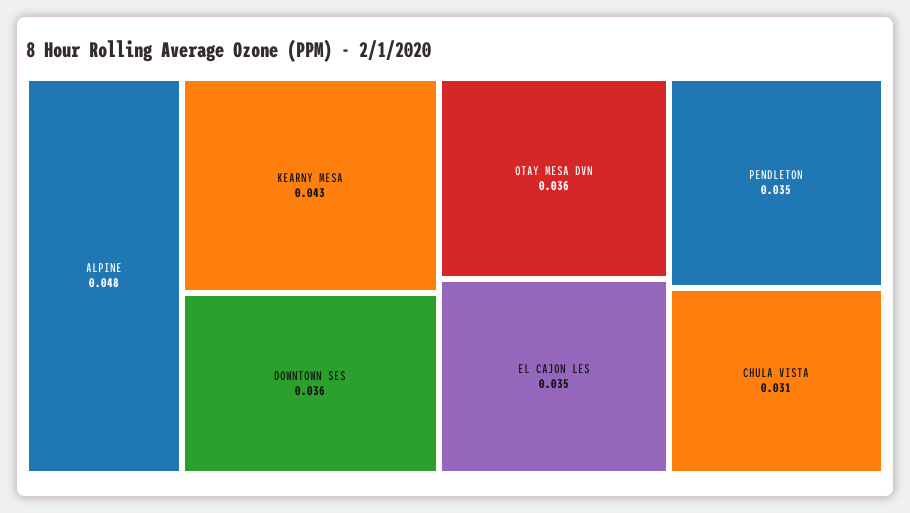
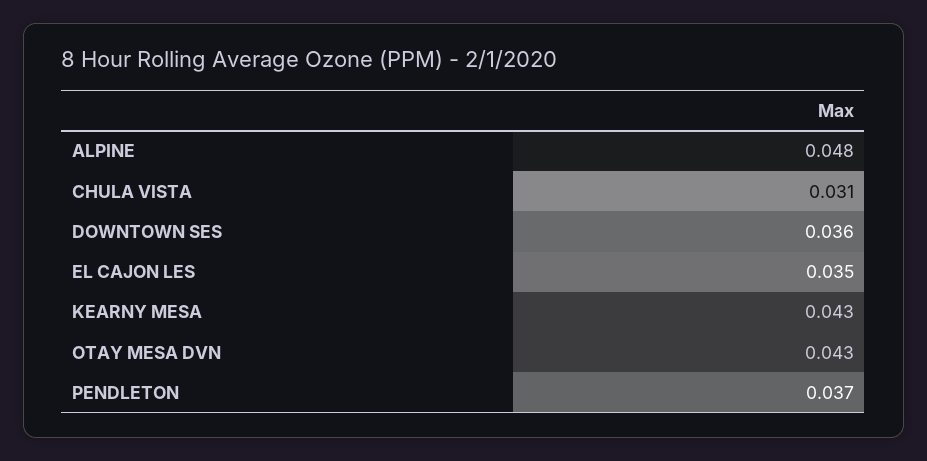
OTAY MESA DVN: 0.036 -> 0.043
PENDLETON: 0.035 -> 0.037

